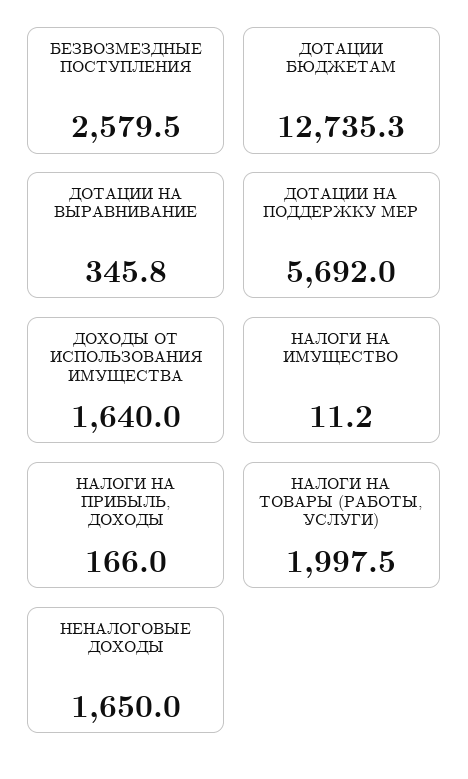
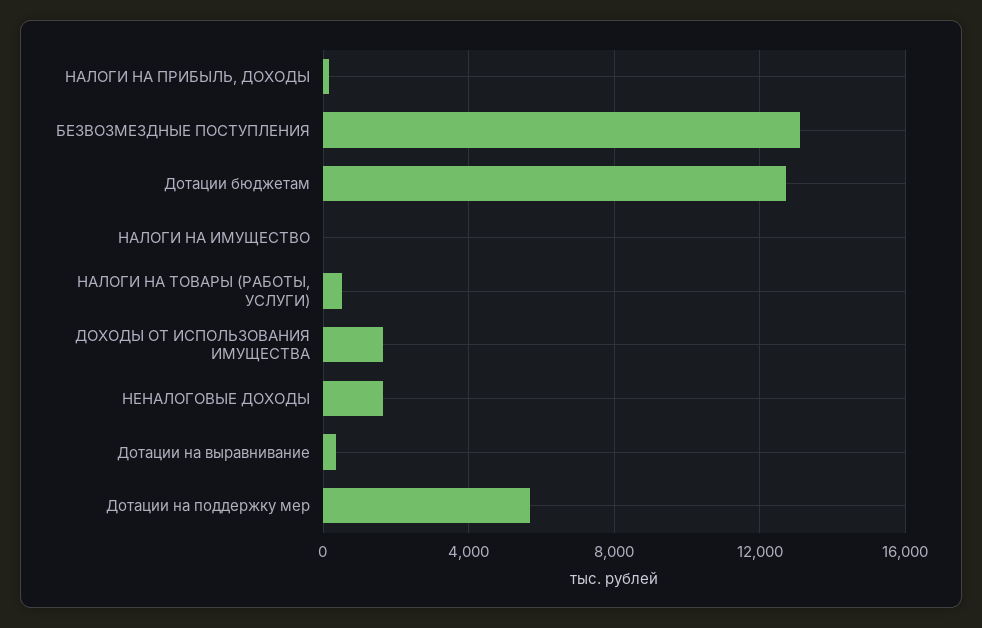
БЕЗВОЗМЕЗДНЫЕ ПОСТУПЛЕНИЯ: 2579.5 -> 13000
НАЛОГИ НА ТОВАРЫ (РАБОТЫ, УСЛУГИ): 1997.5 -> 500

